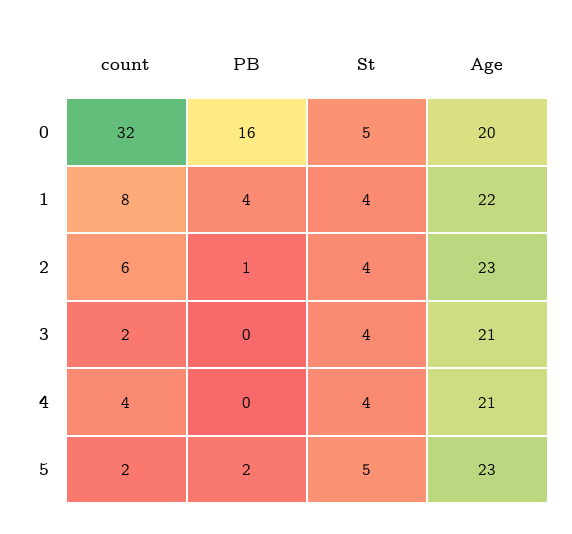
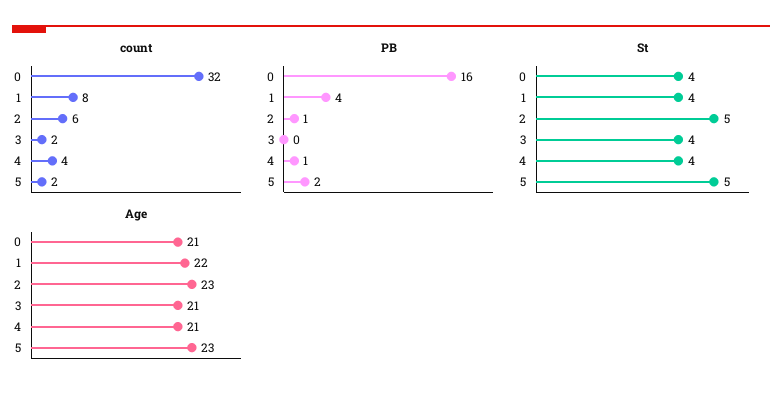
St, 0: 5 -> 4
Age, 0: 20 -> 21
St, 2: 4 -> 5
PB, 4: 0 -> 1

